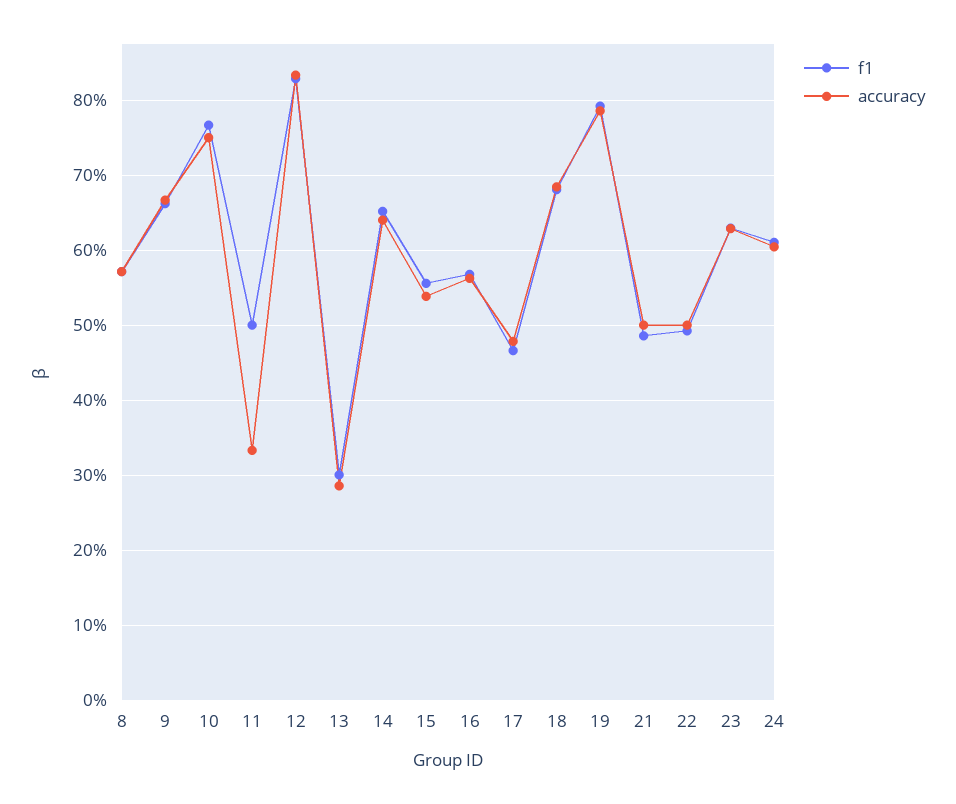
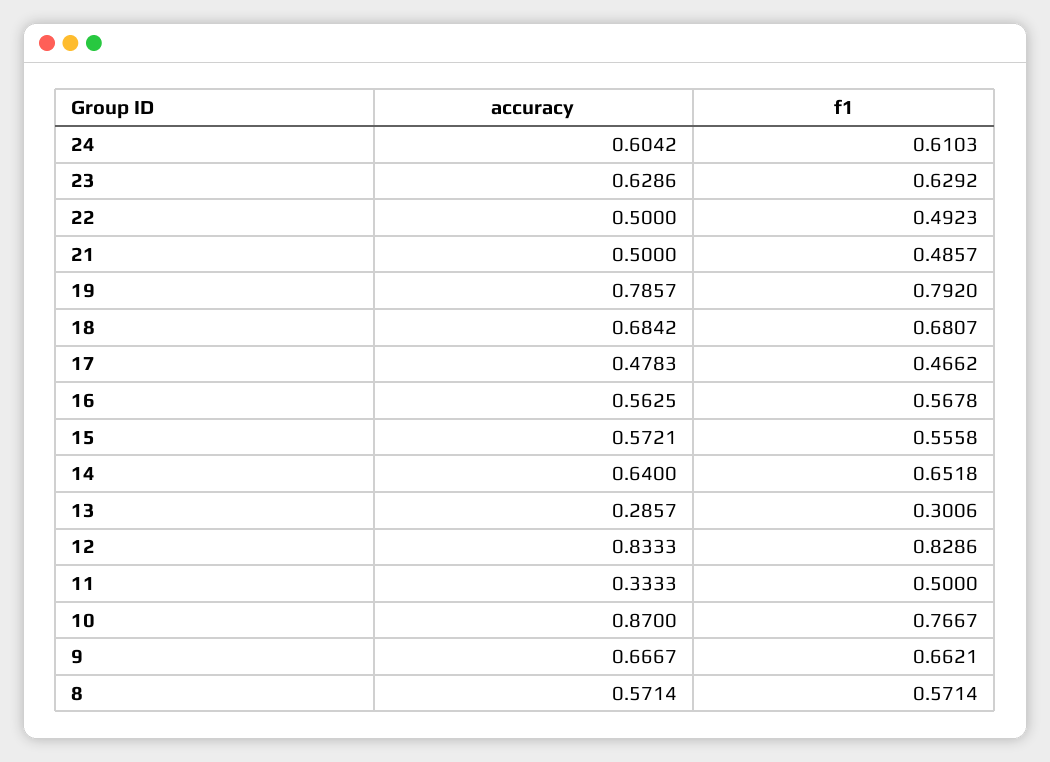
accuracy, 10: 0.75 -> 0.87
accuracy, 15: 0.54 -> 0.5721

